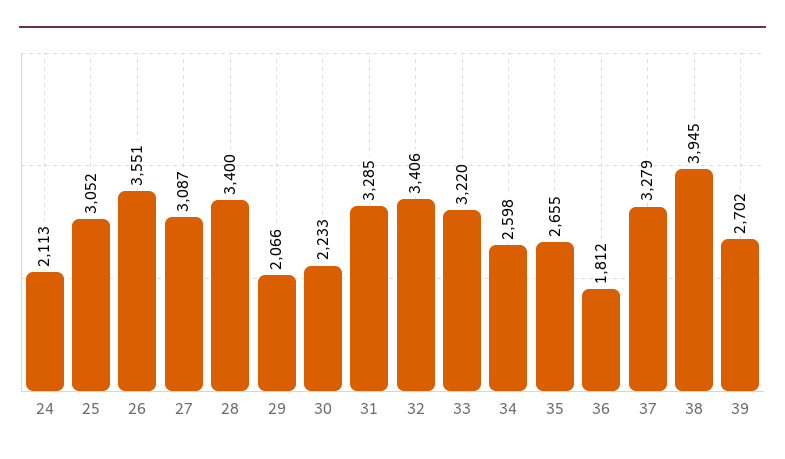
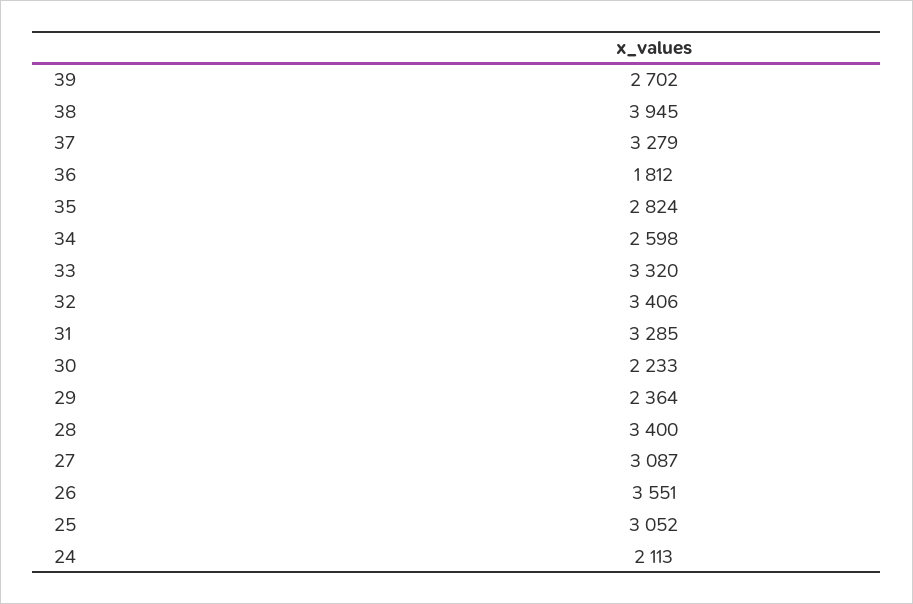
29: 2066 -> 2364
33: 3220 -> 3320
35: 2655 -> 2824

